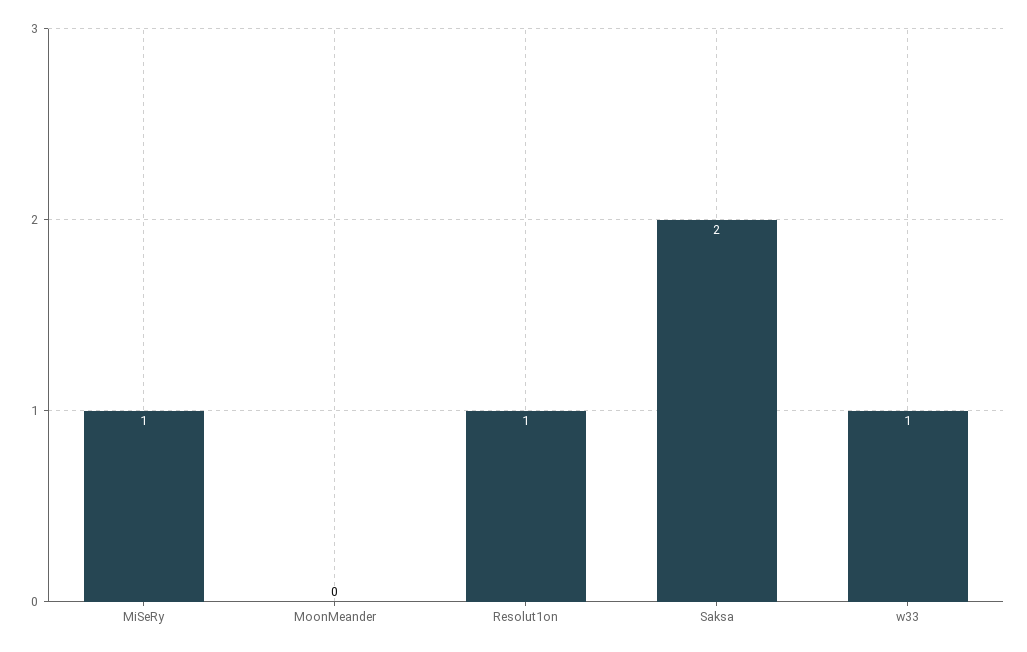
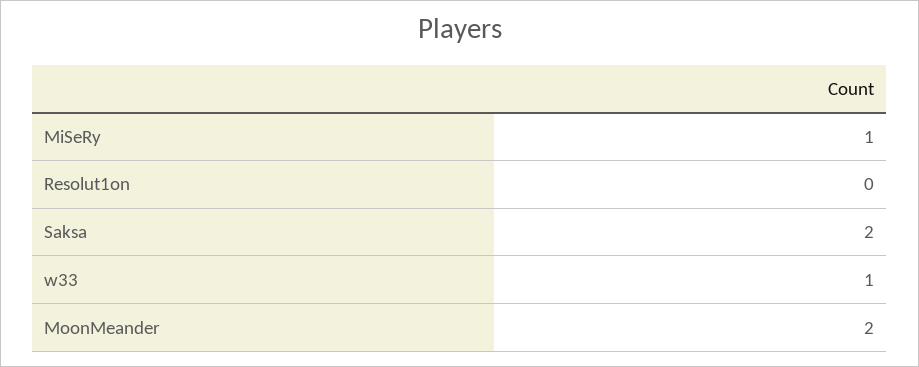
MoonMeander: 0 -> 2
Resolut1on: 1 -> 0

